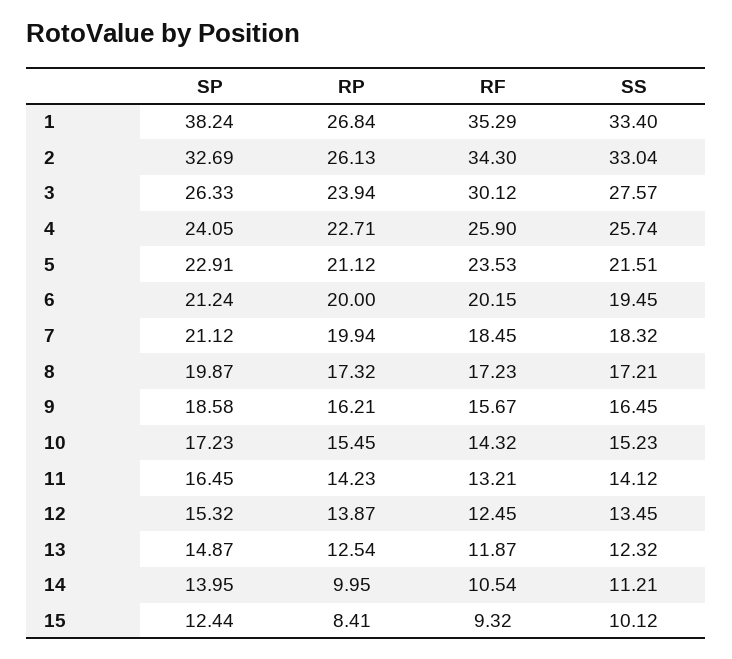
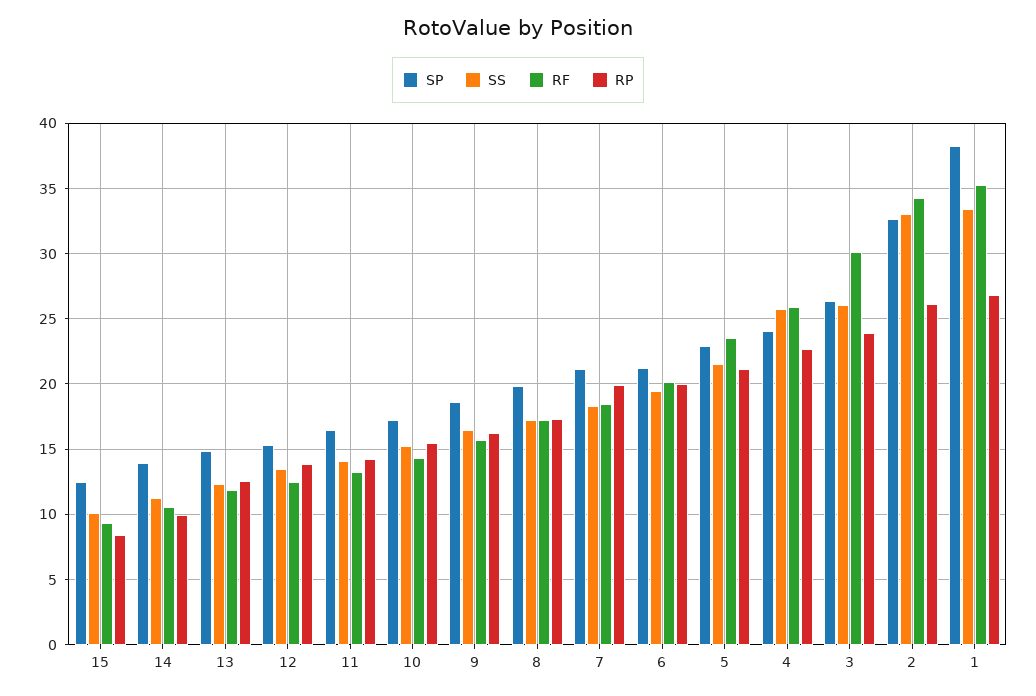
SS, 3: 27.57 -> 26

